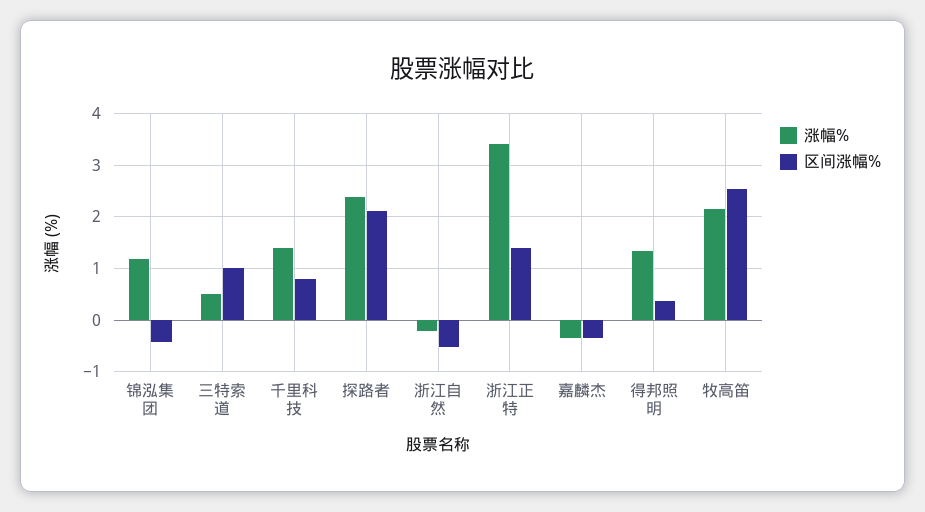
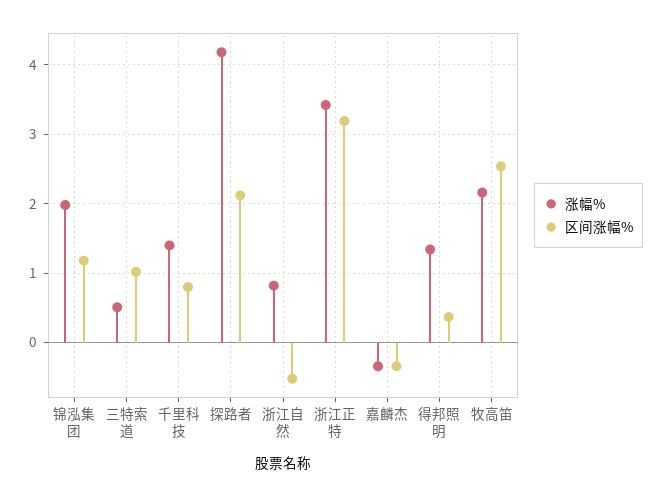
涨幅%, 锦泓集团: 1.2 -> 2
区间涨幅%, 锦泓集团: -0.4 -> 1.2
涨幅%, 探路者: 2.4 -> 4.2
涨幅%, 浙江自然: -0.2 -> 0.8
区间涨幅%, 浙江正特: 1.4 -> 3.2

